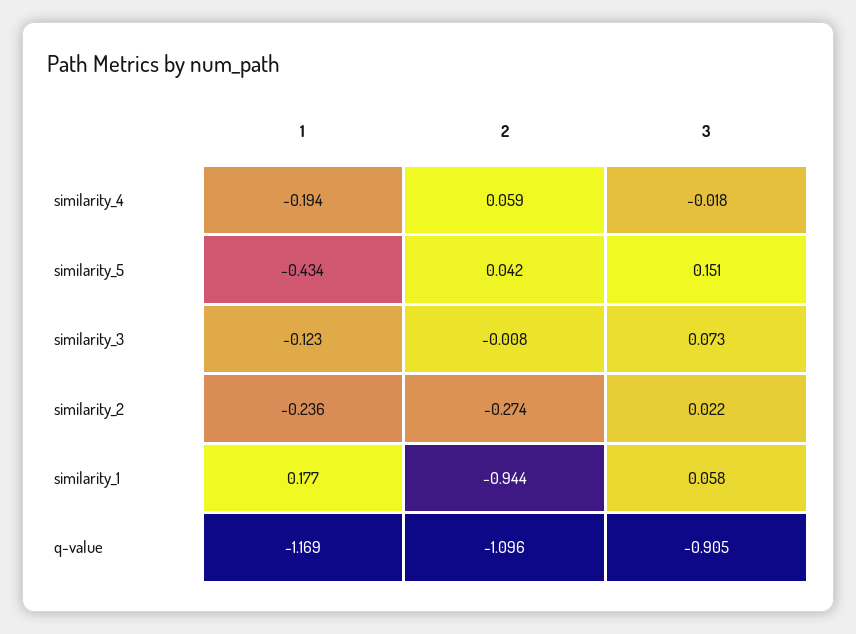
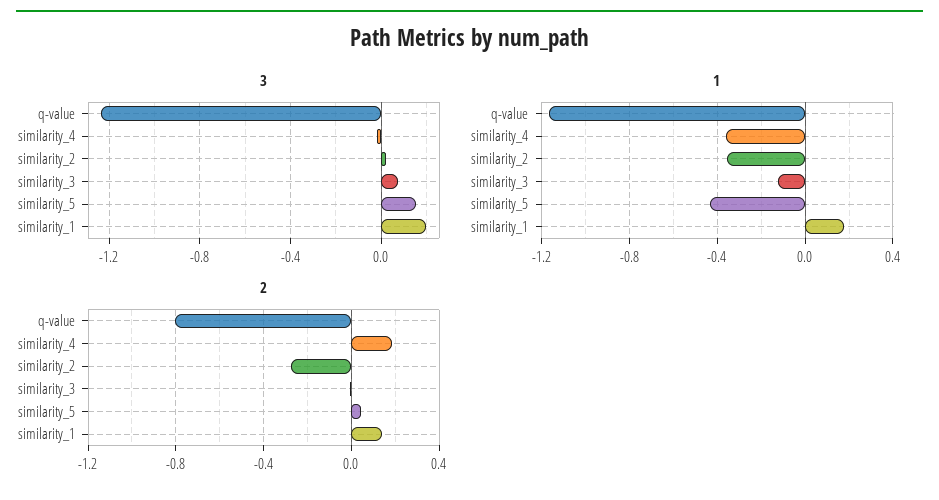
1, similarity_4: -0.194 -> -0.35
2, similarity_4: 0.059 -> 0.2
1, similarity_2: -0.236 -> -0.35
2, similarity_1: -0.944 -> 0.15
3, similarity_1: 0.058 -> 0.2
2, q-value: -1.096 -> -0.8
3, q-value: -0.905 -> -1.25

